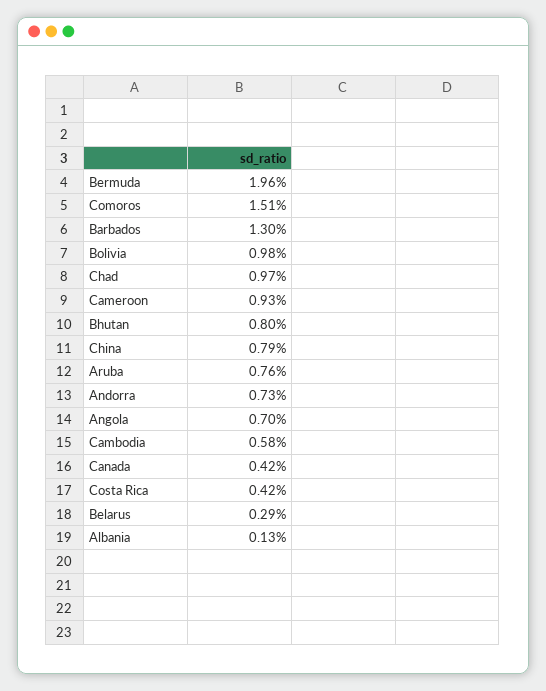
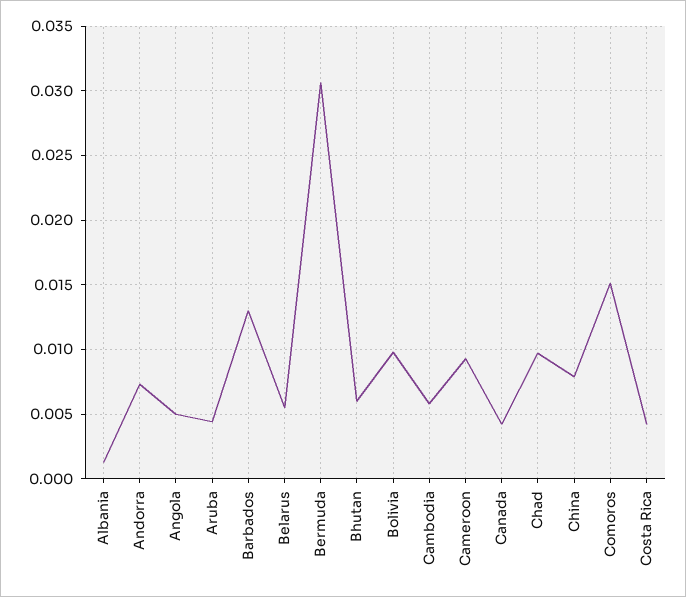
Bermuda: 0.0196 -> 0.0305
Bhutan: 0.008 -> 0.006
Aruba: 0.0076 -> 0.0045
Angola: 0.007 -> 0.005
Belarus: 0.0029 -> 0.0055

